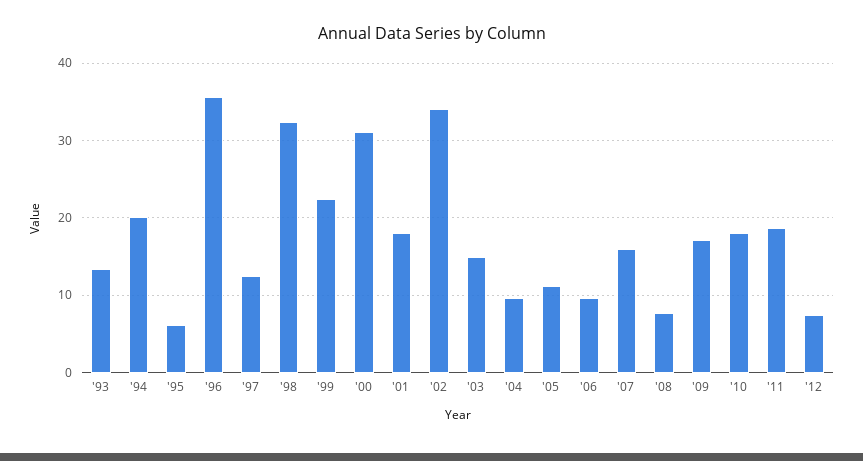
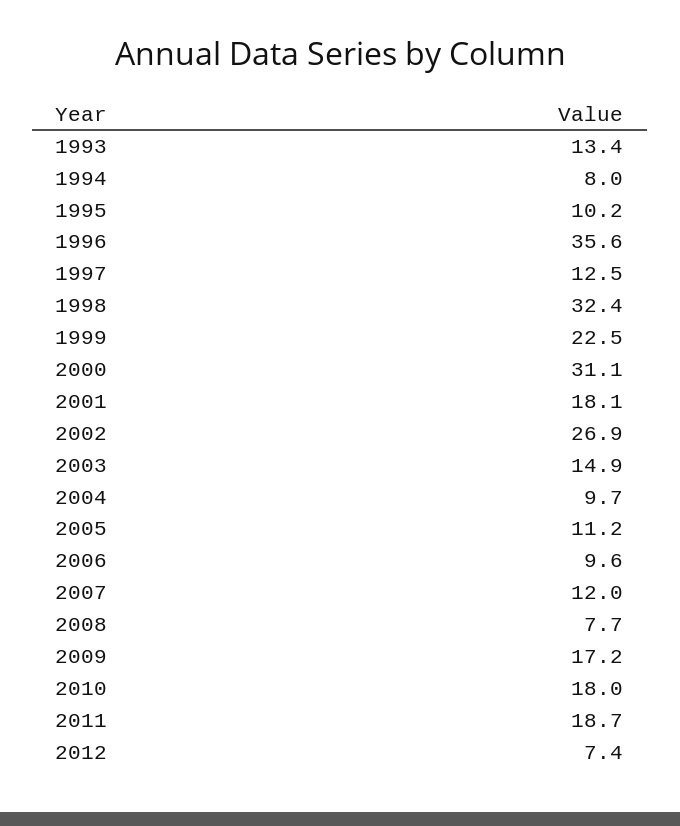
'94: 20 -> 8
'95: 6 -> 10.2
'02: 34 -> 26.9
'07: 16 -> 12

